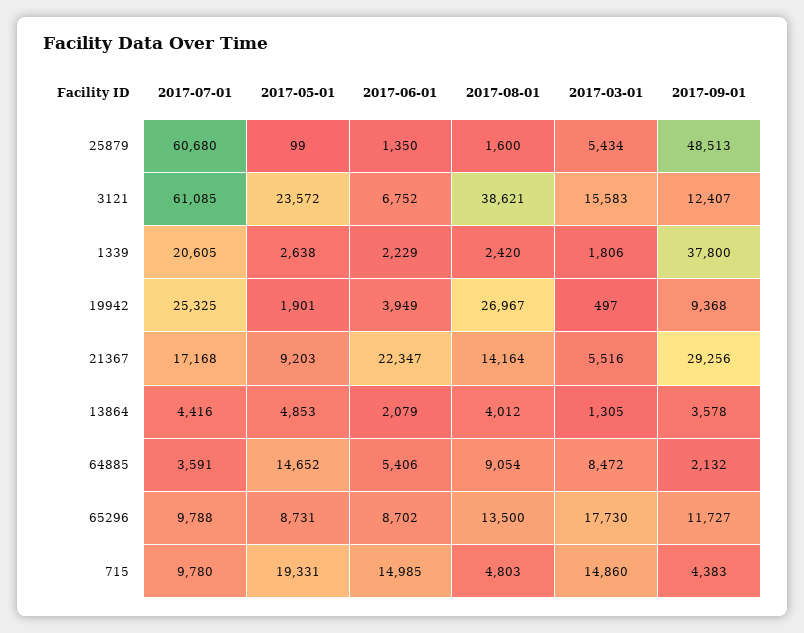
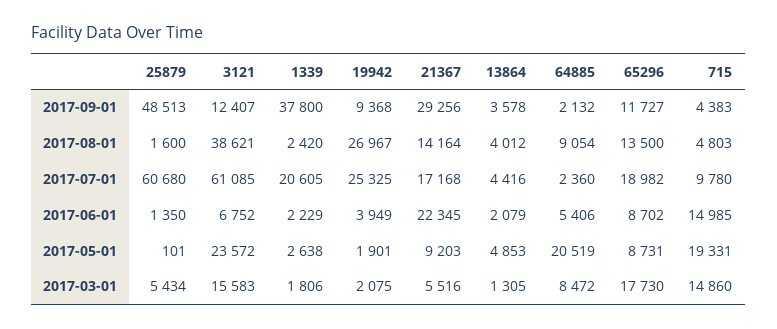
2017-05-01, 25879: 99 -> 101
2017-03-01, 19942: 497 -> 2075
2017-06-01, 21367: 22347 -> 22345
2017-07-01, 64885: 3591 -> 2360
2017-05-01, 64885: 14652 -> 20519
2017-07-01, 65296: 9788 -> 18982

